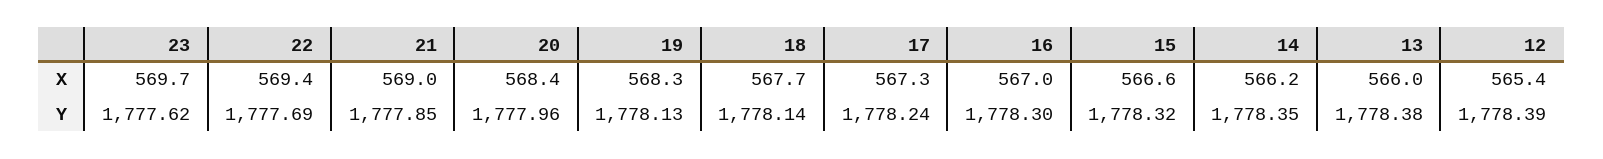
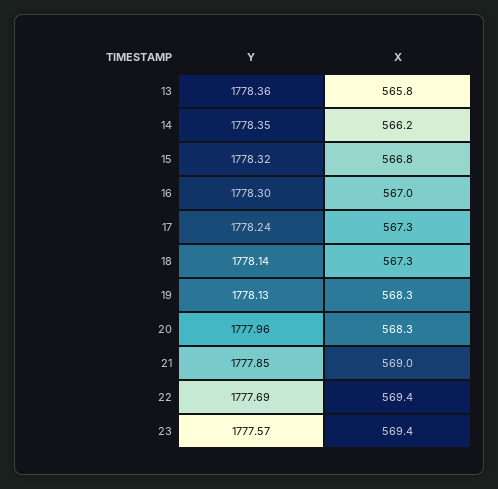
23, X: 569.7 -> 569.4
20, X: 568.4 -> 568.3
18, X: 567.7 -> 567.3
15, X: 566.6 -> 566.8
13, X: 566 -> 565.8
12, X: 565.4 -> none
23, Y: 1777.62 -> 1777.57
13, Y: 1778.38 -> 1778.36
12, Y: 1778.39 -> none

